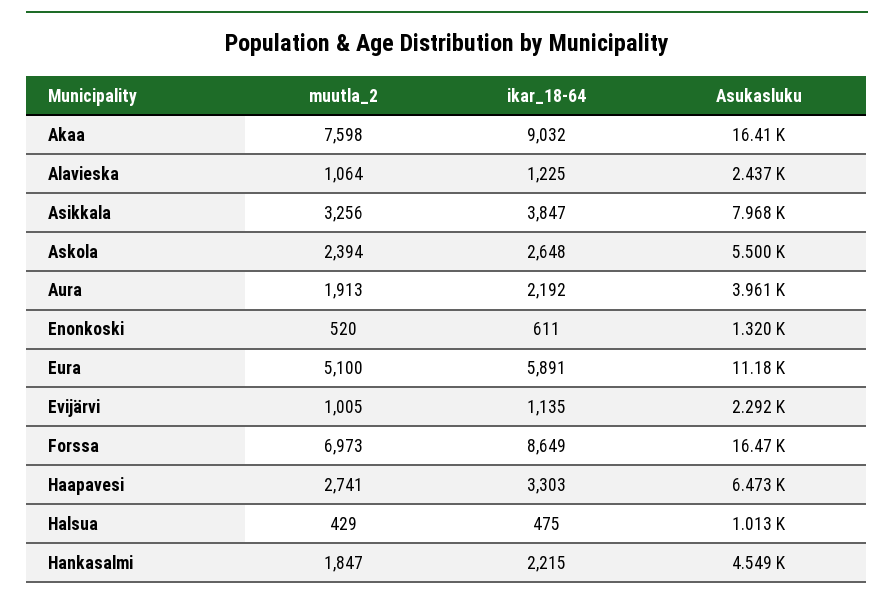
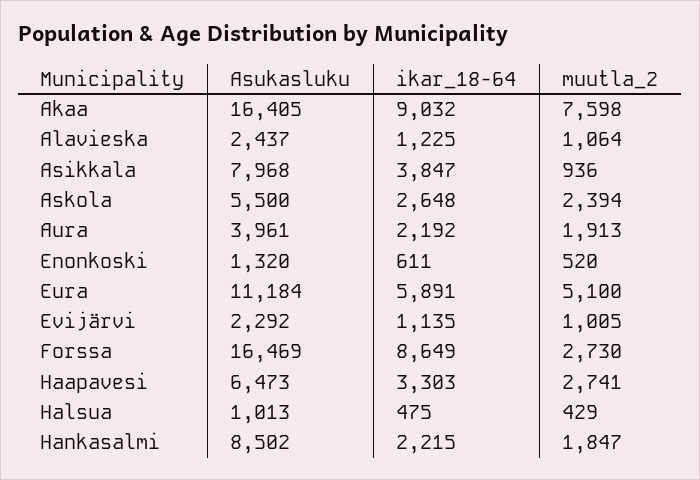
muutla_2, Asikkala: 3256 -> 936
muutla_2, Forssa: 6973 -> 2730
Asukasluku, Hankasalmi: 4549 -> 8502

